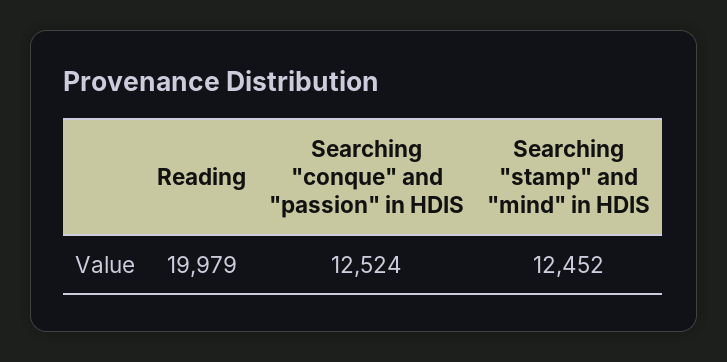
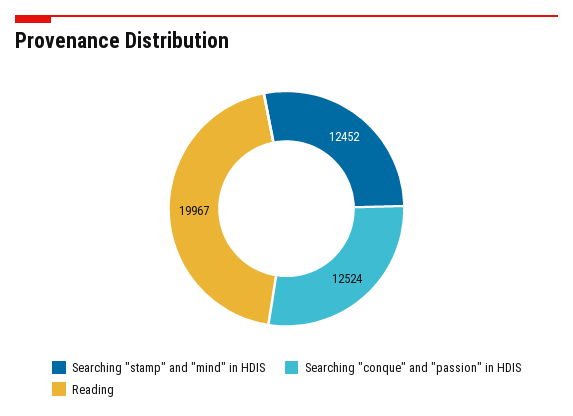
Reading: 19979 -> 19967

